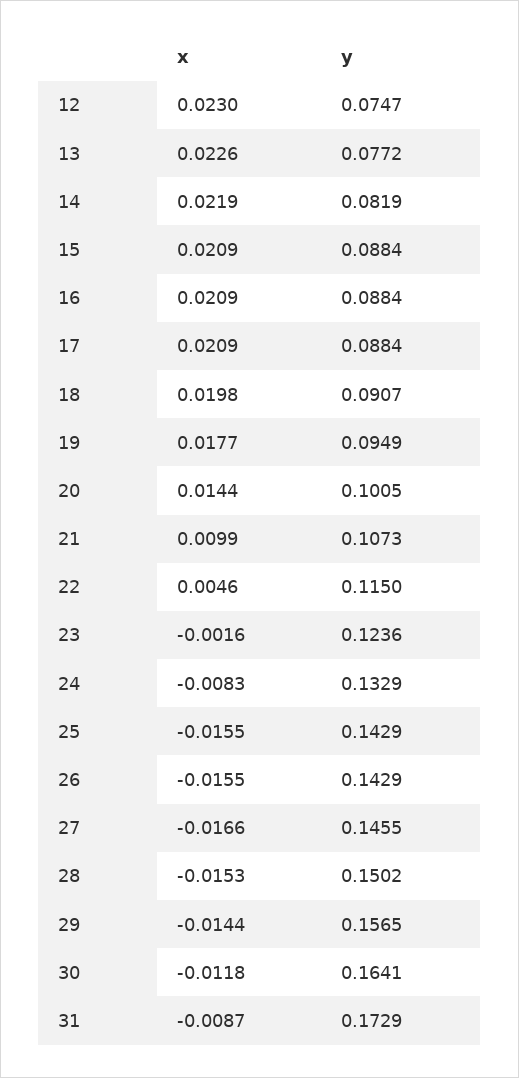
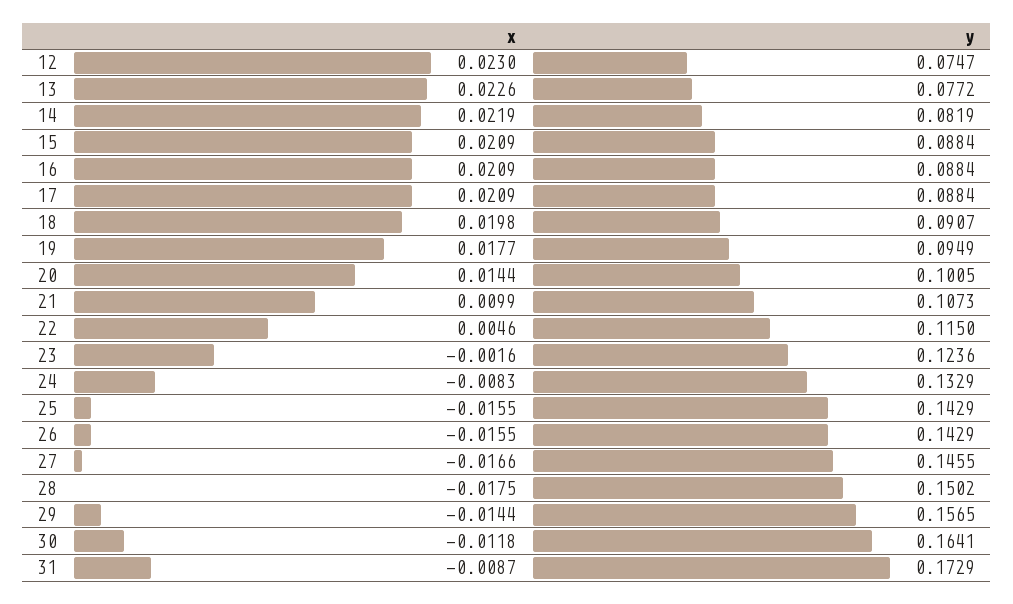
x, 28: -0.0153 -> -0.0175

